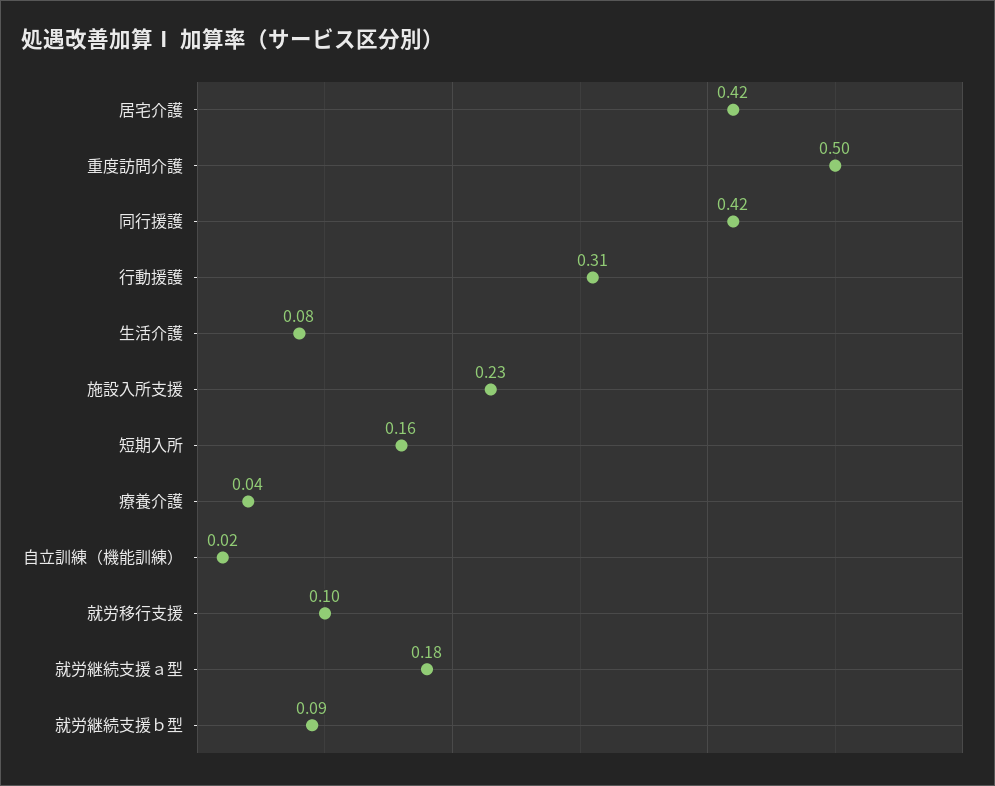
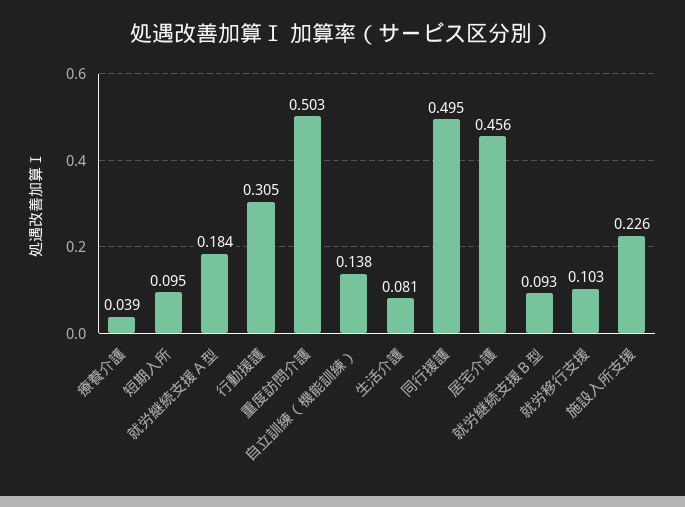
居宅介護: 0.42 -> 0.456
同行援護: 0.42 -> 0.495
短期入所: 0.16 -> 0.095
自立訓練（機能訓練）: 0.02 -> 0.138

